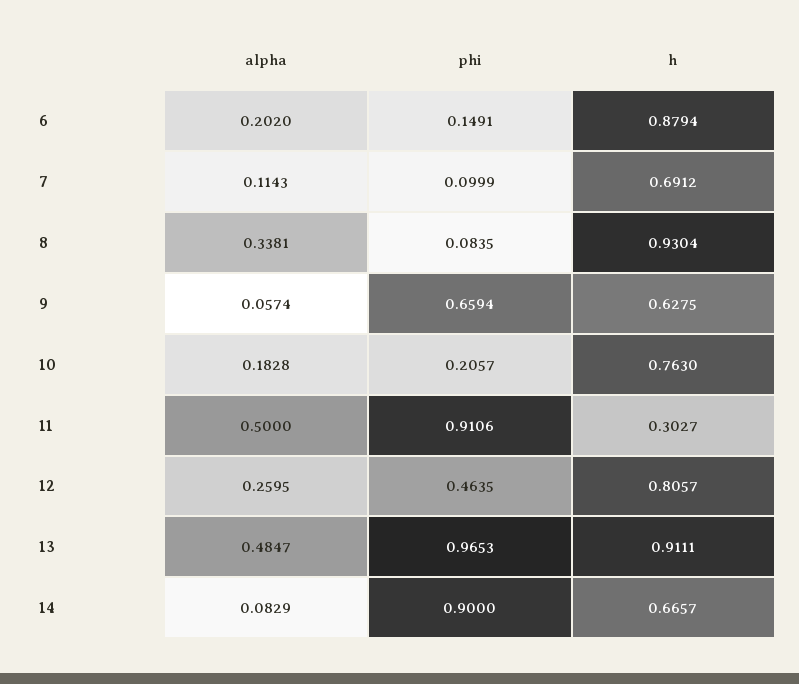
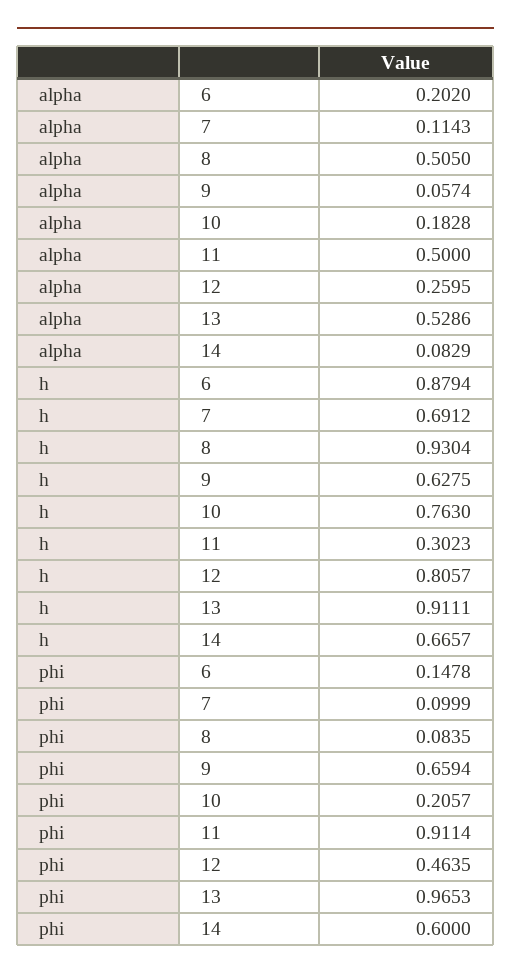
phi, 6: 0.1491 -> 0.1478
alpha, 8: 0.3381 -> 0.505
phi, 11: 0.9106 -> 0.9114
h, 11: 0.3027 -> 0.3023
alpha, 13: 0.4847 -> 0.5286
phi, 14: 0.9 -> 0.6

